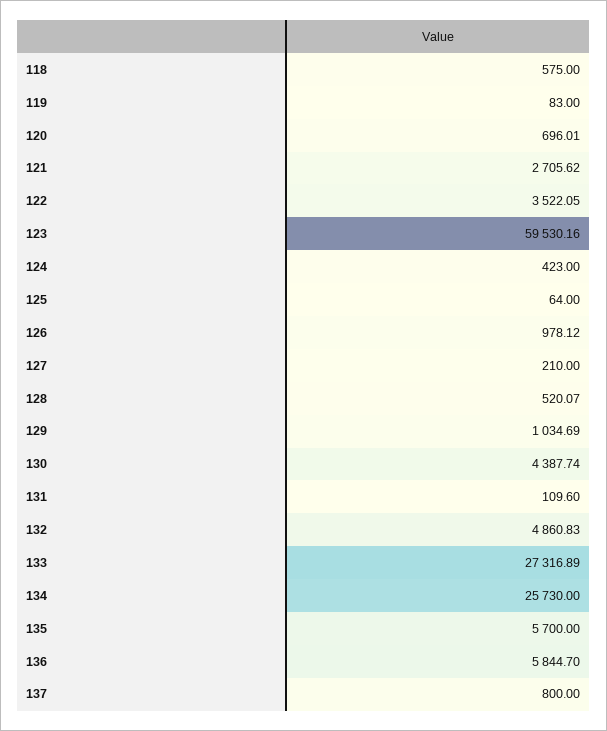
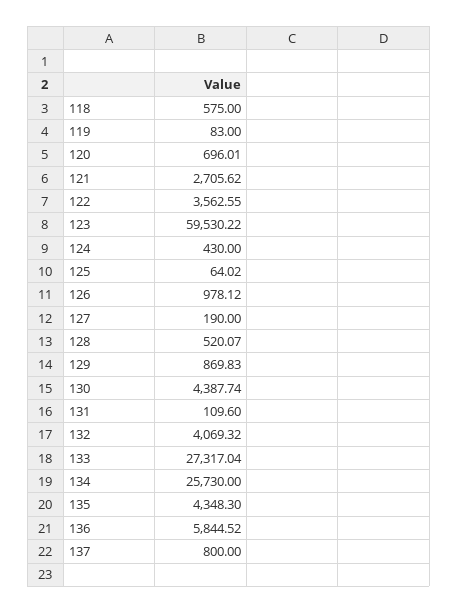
122: 3522.05 -> 3562.55
123: 59530.16 -> 59530.22
124: 423 -> 430
125: 64 -> 64.02
127: 210 -> 190
129: 1034.69 -> 869.83
132: 4860.83 -> 4069.32
133: 27316.89 -> 27317.04
135: 5700 -> 4348.3
136: 5844.7 -> 5844.52

